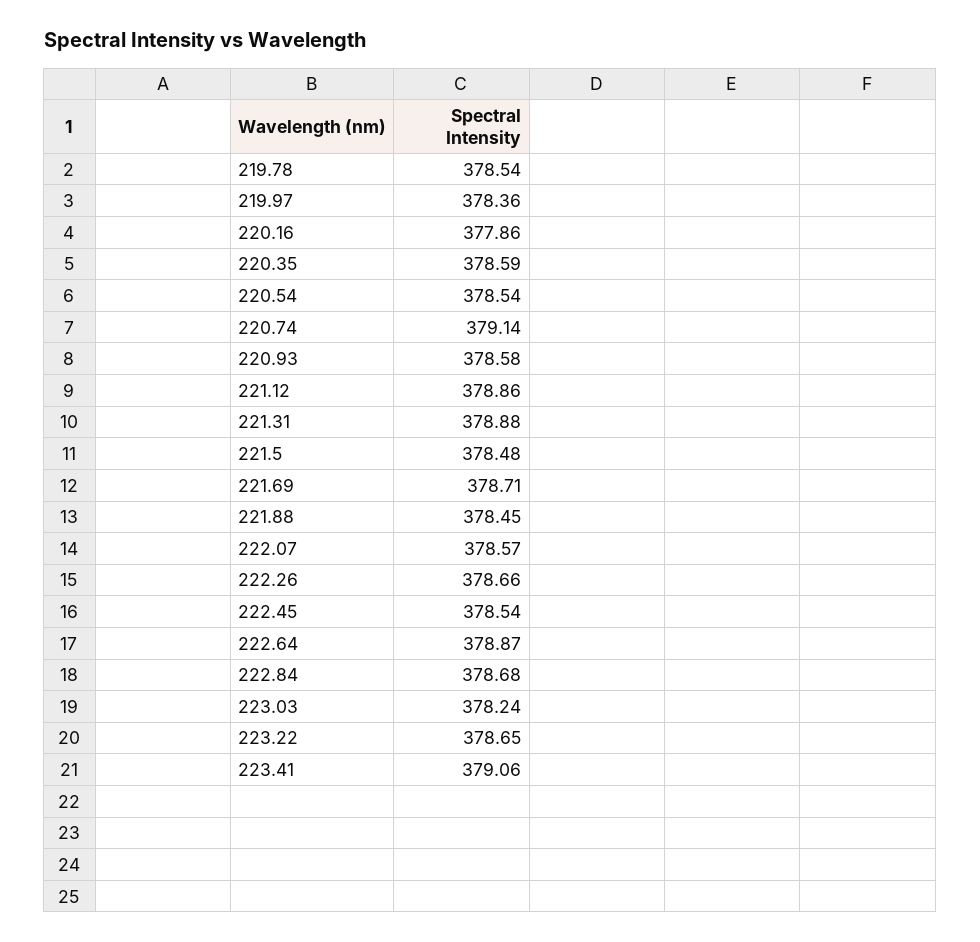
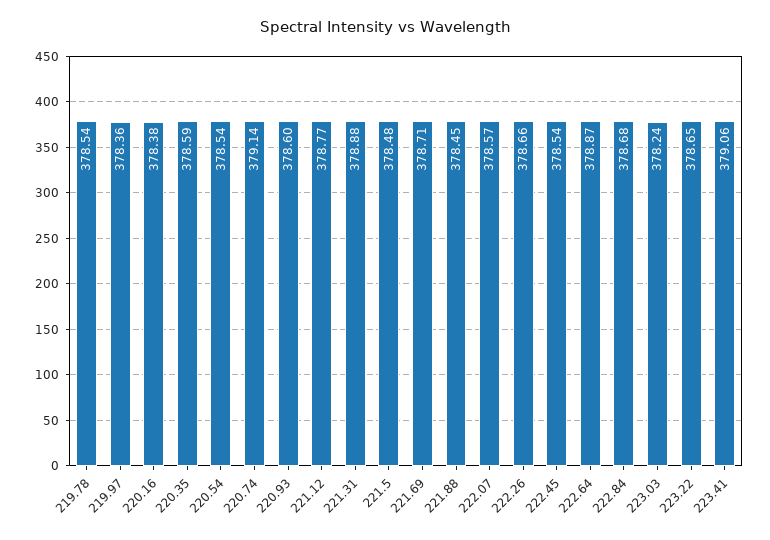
220.16: 377.86 -> 378.38
220.93: 378.58 -> 378.6
221.12: 378.86 -> 378.77

